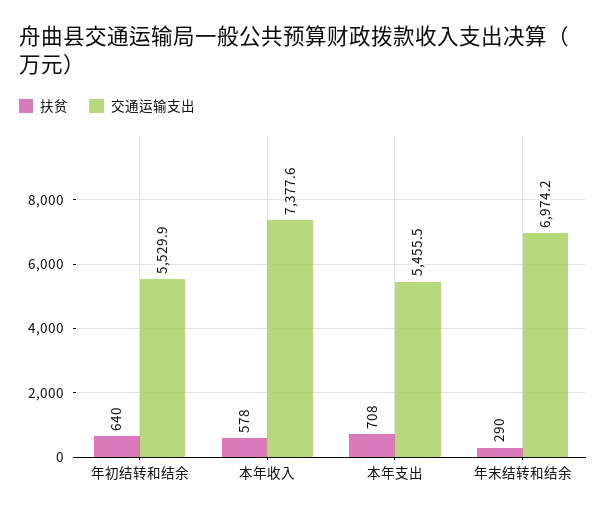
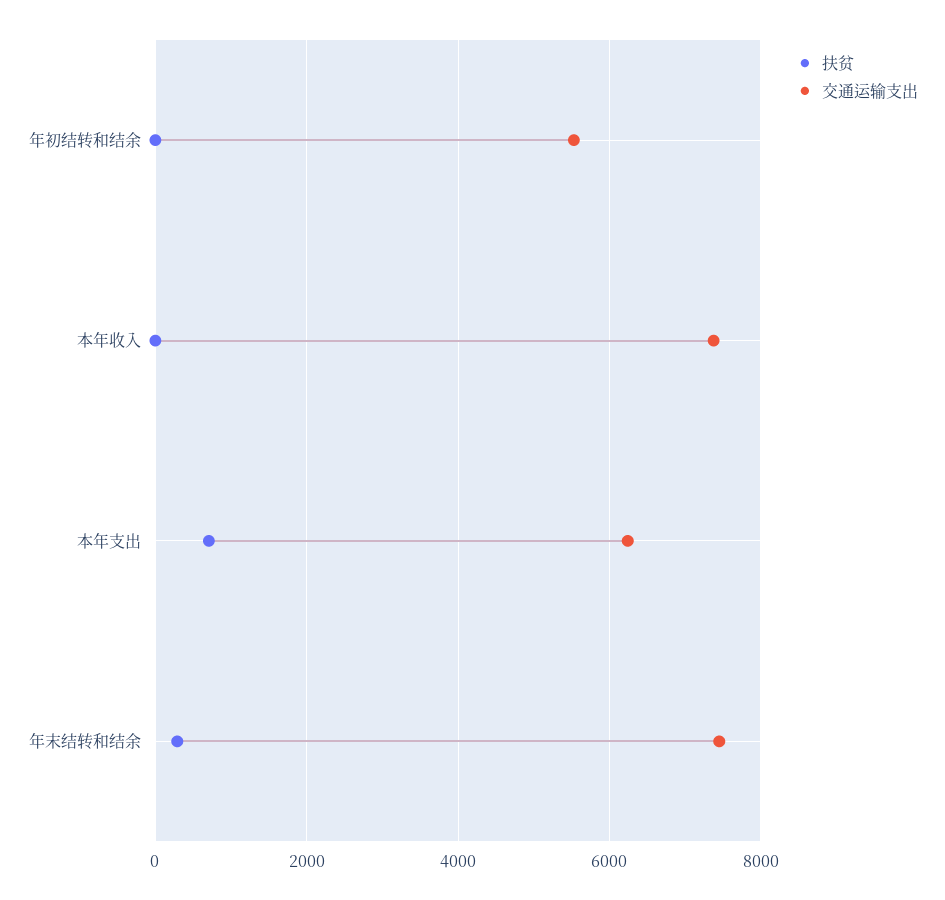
扶贫, 年初结转和结余: 640 -> 0
扶贫, 本年收入: 578 -> 0
交通运输支出, 本年支出: 5455.5 -> 6200
交通运输支出, 年末结转和结余: 6974.2 -> 7400

